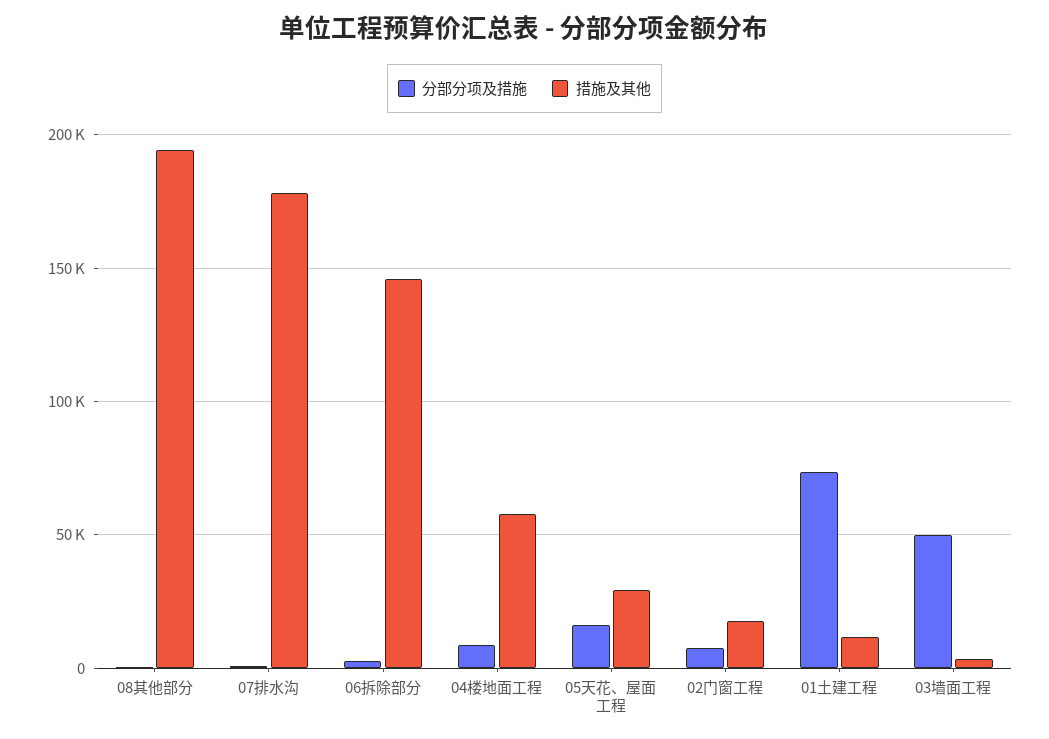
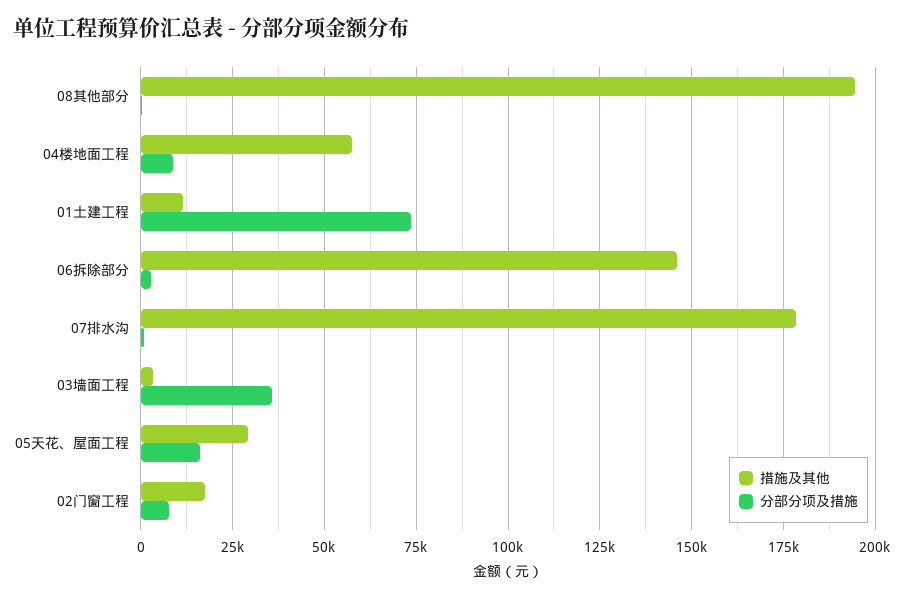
分部分项及措施, 03墙面工程: 50000 -> 35000

